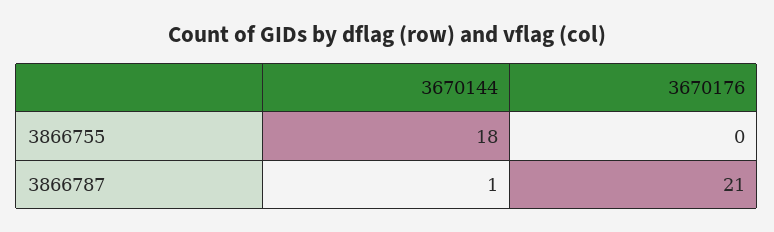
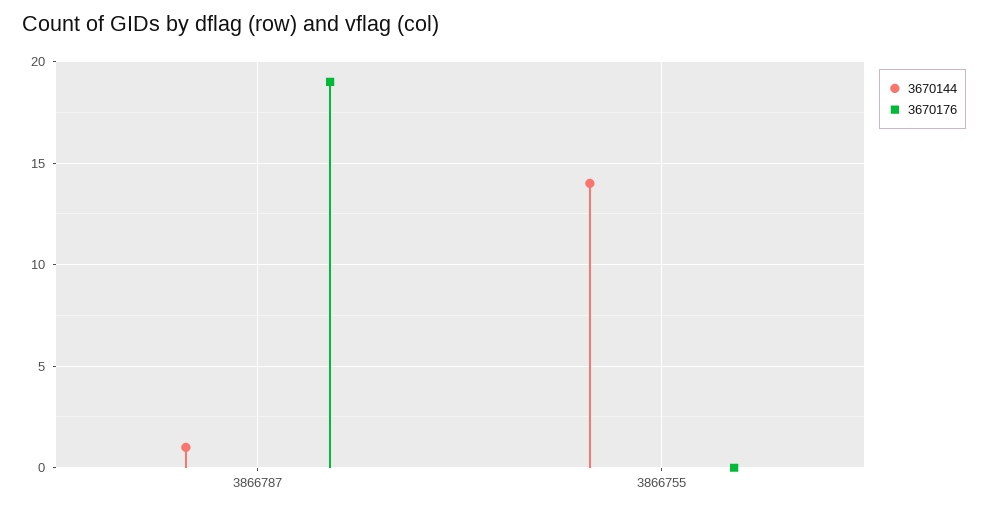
3670144, 3866755: 18 -> 14
3670176, 3866787: 21 -> 19

